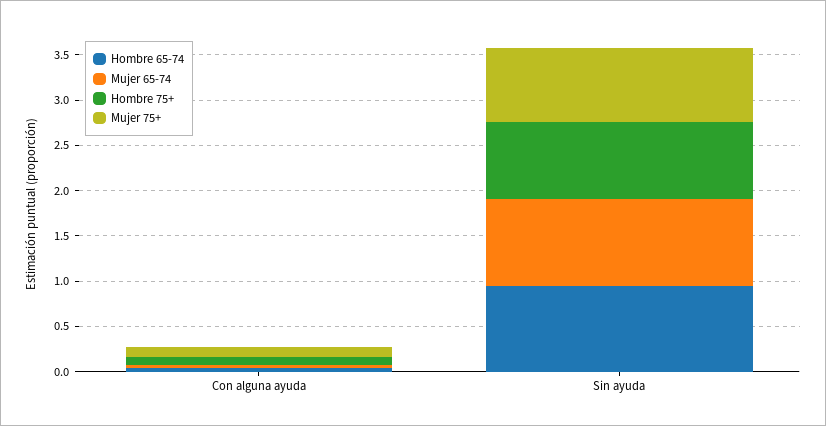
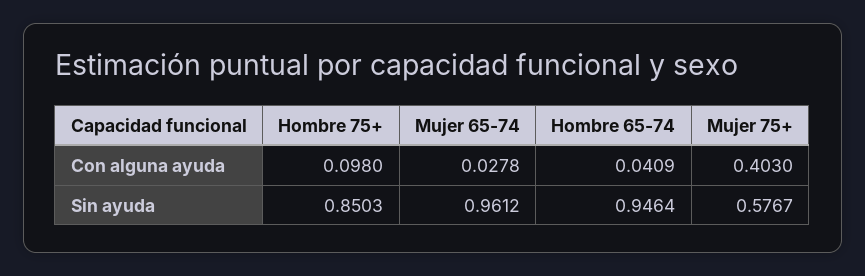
Mujer 75+, Con alguna ayuda: 0.1 -> 0.403
Mujer 75+, Sin ayuda: 0.8 -> 0.5767

